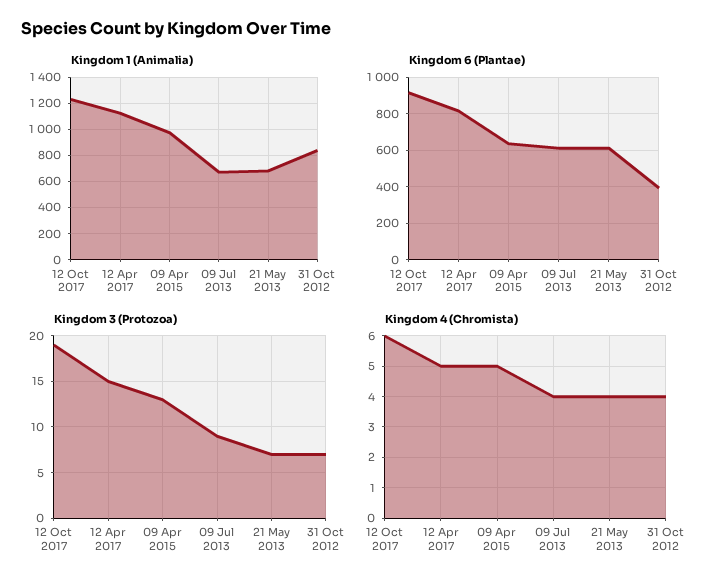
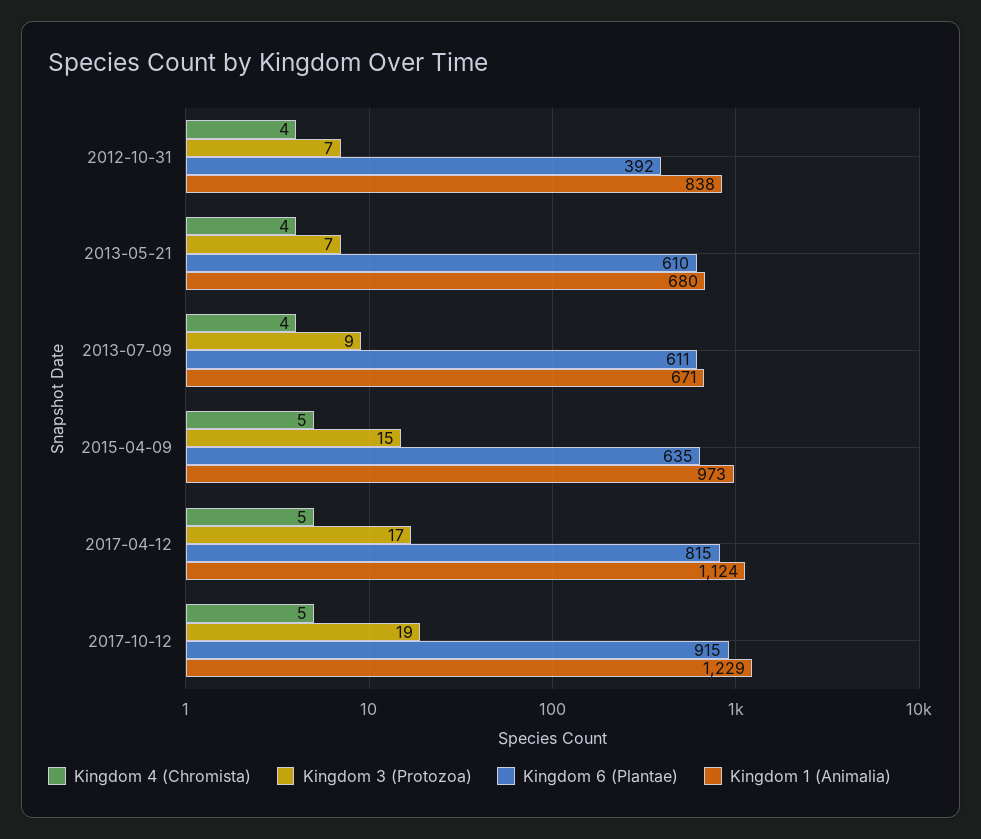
Kingdom 3 (Protozoa), 12 Apr 2017: 15 -> 17
Kingdom 3 (Protozoa), 09 Apr 2015: 13 -> 15
Kingdom 4 (Chromista), 12 Oct 2017: 6 -> 5

